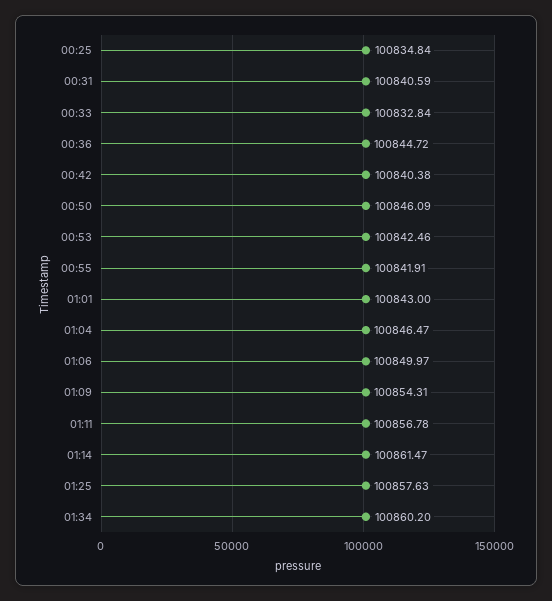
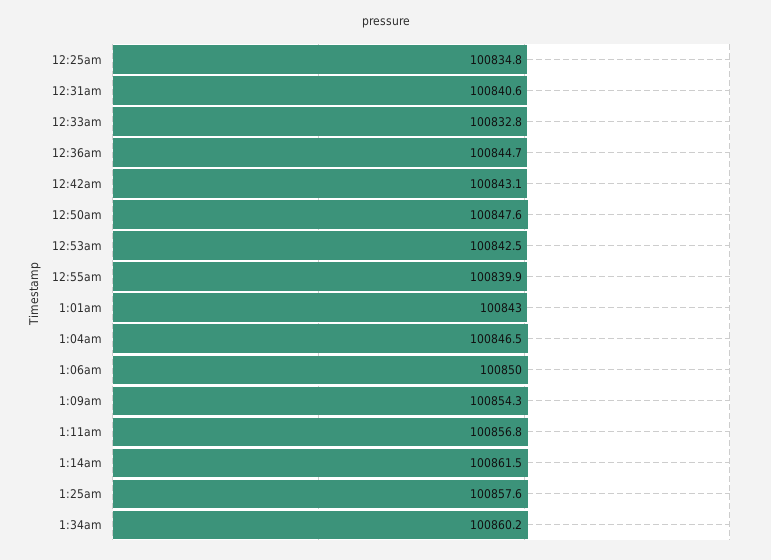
00:42: 100840.38 -> 100843.1
00:50: 100846.09 -> 100847.6
00:55: 100841.91 -> 100839.9

